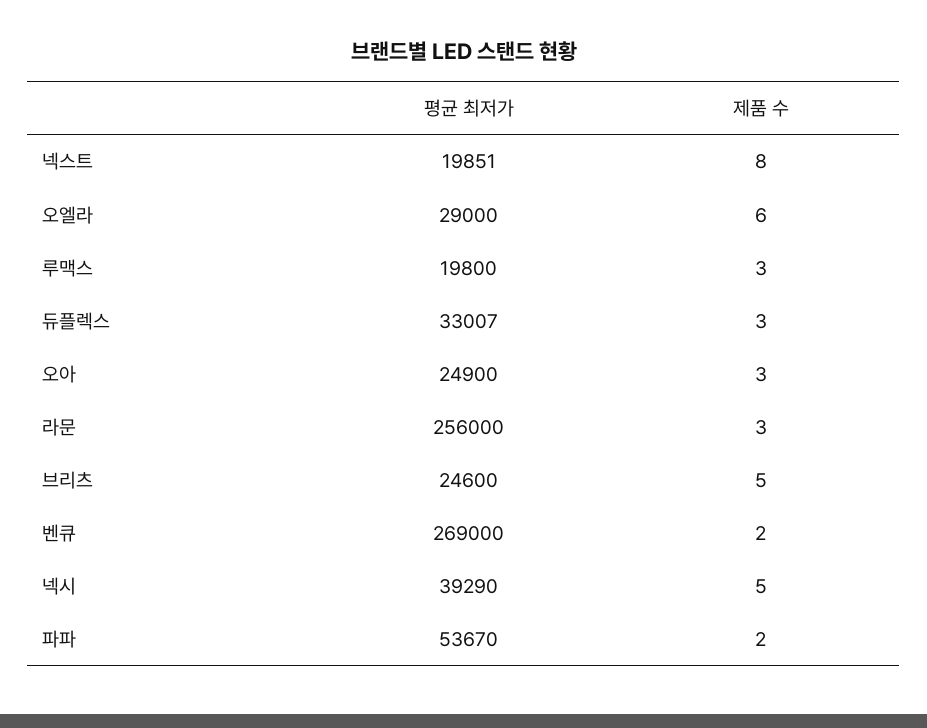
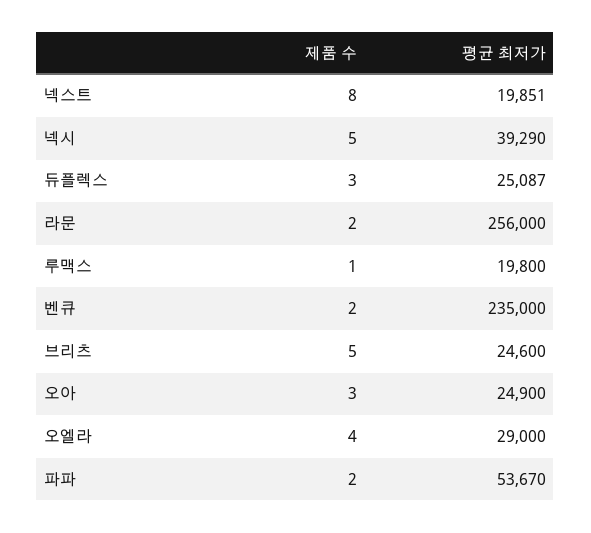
제품 수, 오엘라: 6 -> 4
제품 수, 루맥스: 3 -> 1
평균 최저가, 듀플렉스: 33007 -> 25087
제품 수, 라문: 3 -> 2
평균 최저가, 벤큐: 269000 -> 235000

